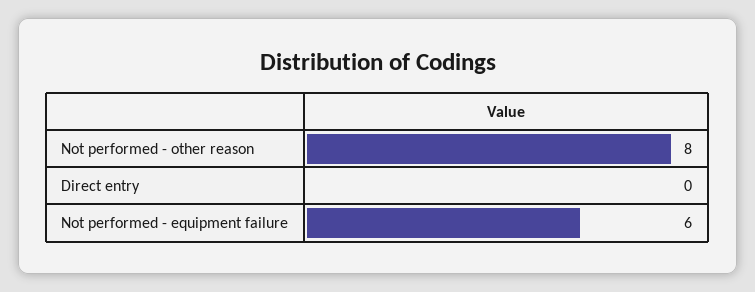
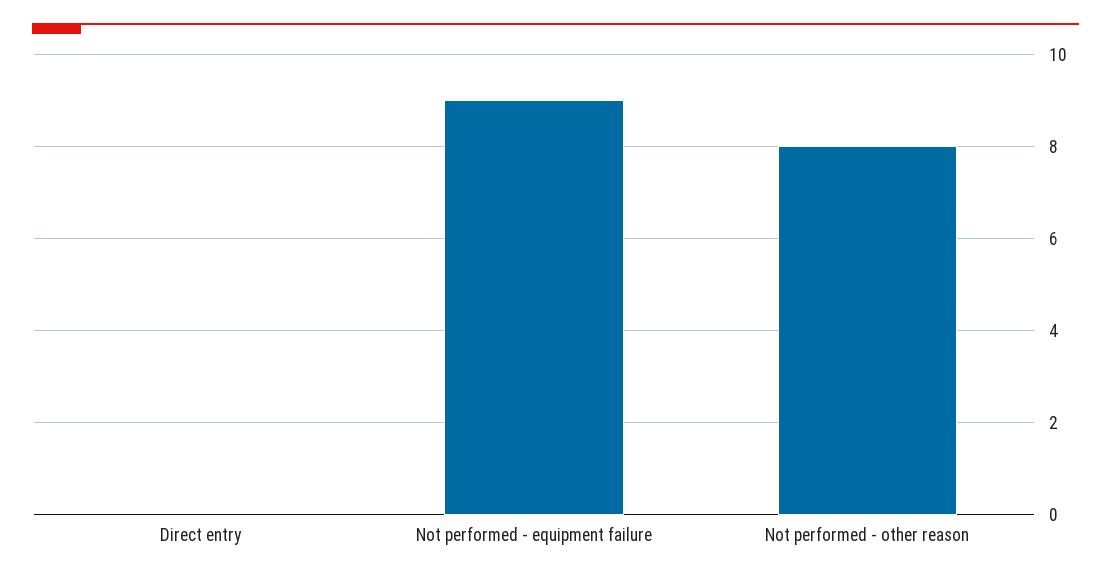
Not performed - equipment failure: 6 -> 9

